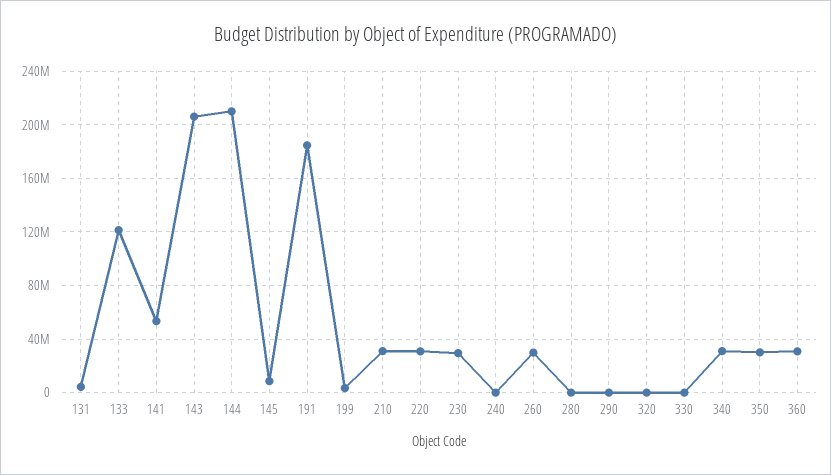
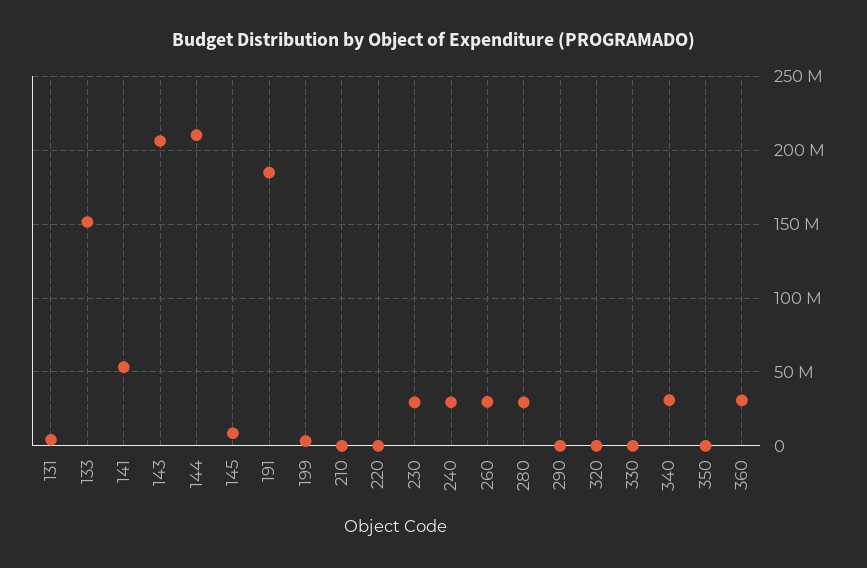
133: 120000000 -> 150000000
210: 30000000 -> 0
220: 30000000 -> 0
240: 0 -> 30000000
280: 0 -> 30000000
350: 30000000 -> 0

